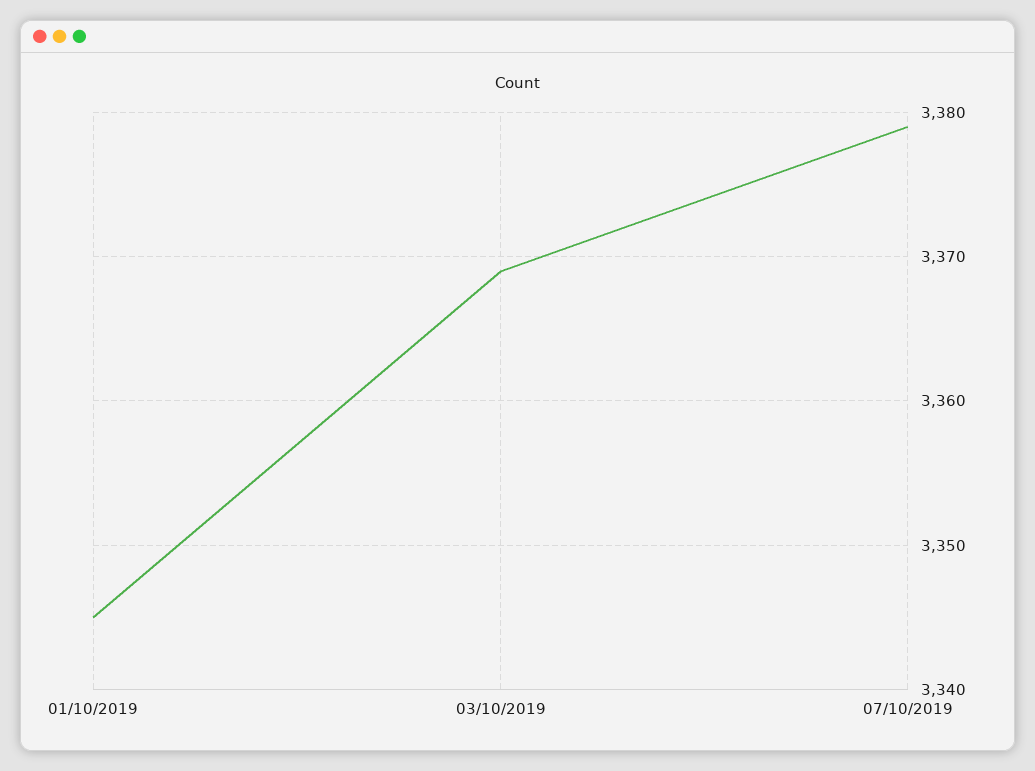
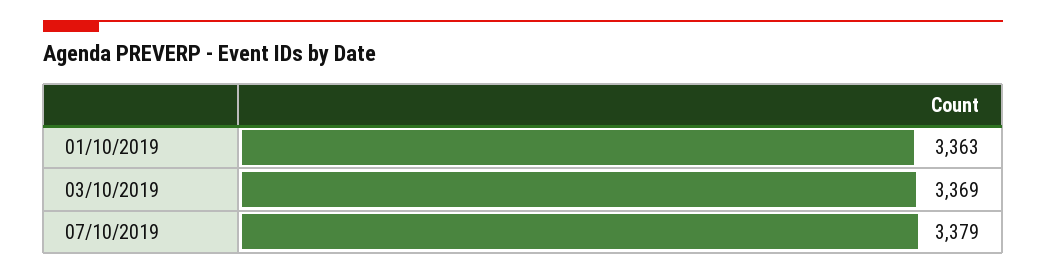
01/10/2019: 3345 -> 3363

